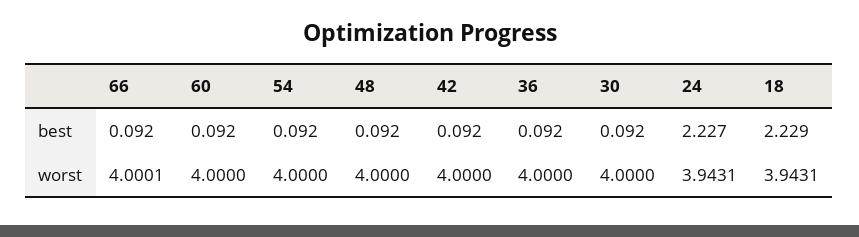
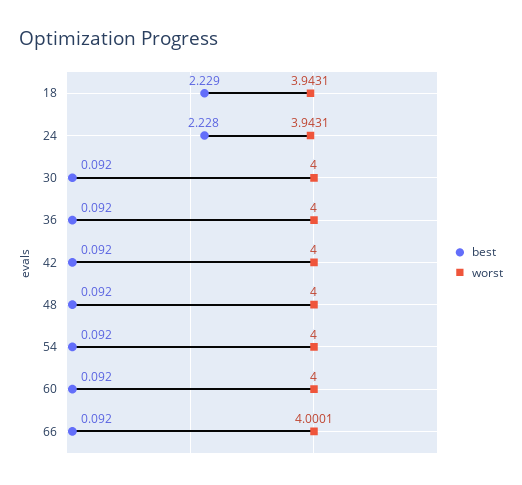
best, 24: 2.227 -> 2.228

